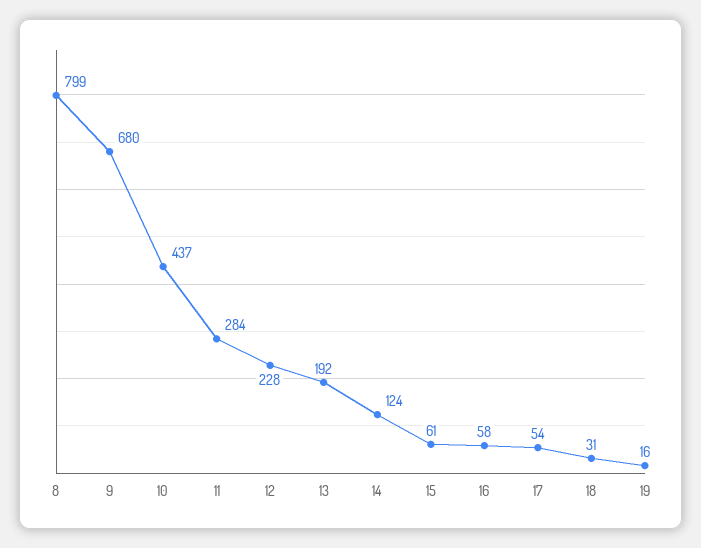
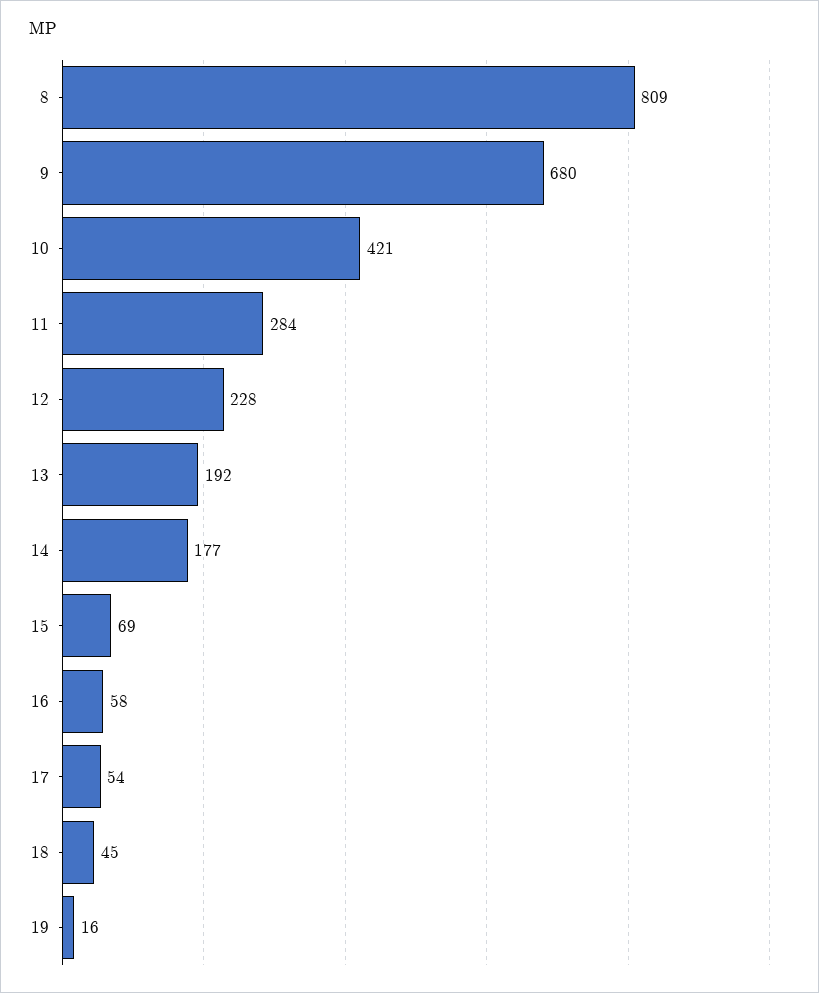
8: 799 -> 809
10: 437 -> 421
14: 124 -> 177
15: 61 -> 69
18: 31 -> 45

